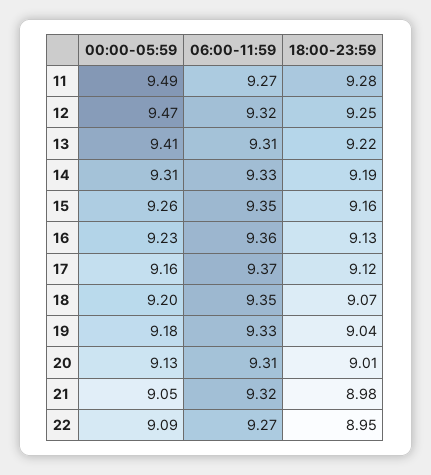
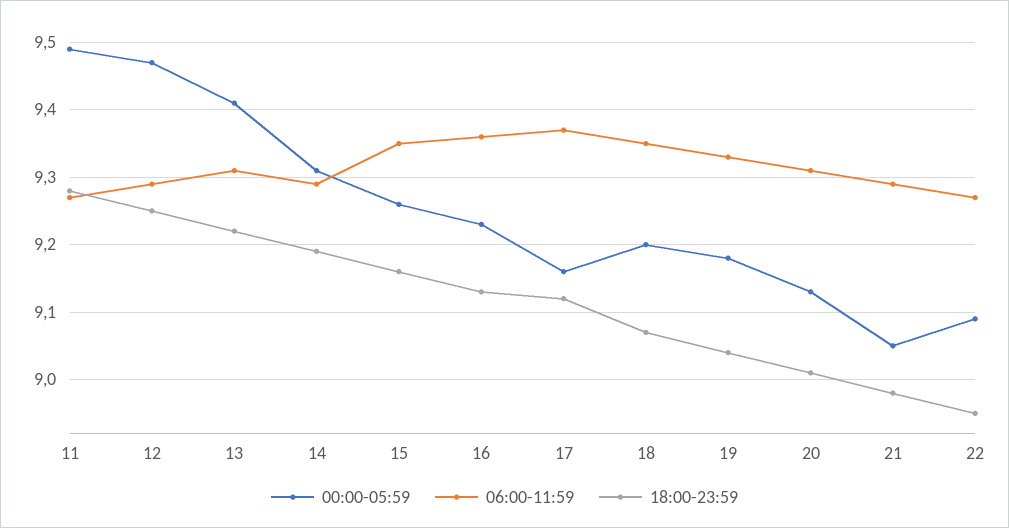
06:00-11:59, 12: 9.32 -> 9.29
06:00-11:59, 14: 9.33 -> 9.29
06:00-11:59, 21: 9.32 -> 9.29

